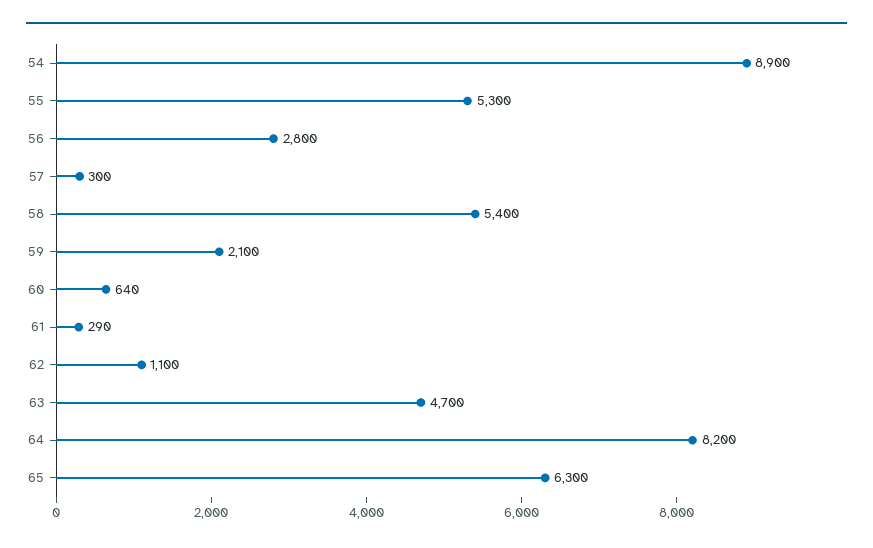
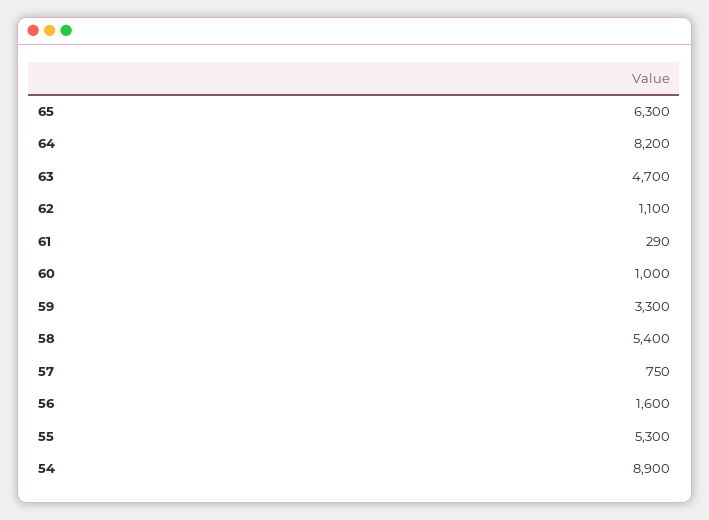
56: 2800 -> 1600
57: 300 -> 750
59: 2100 -> 3300
60: 640 -> 1000

